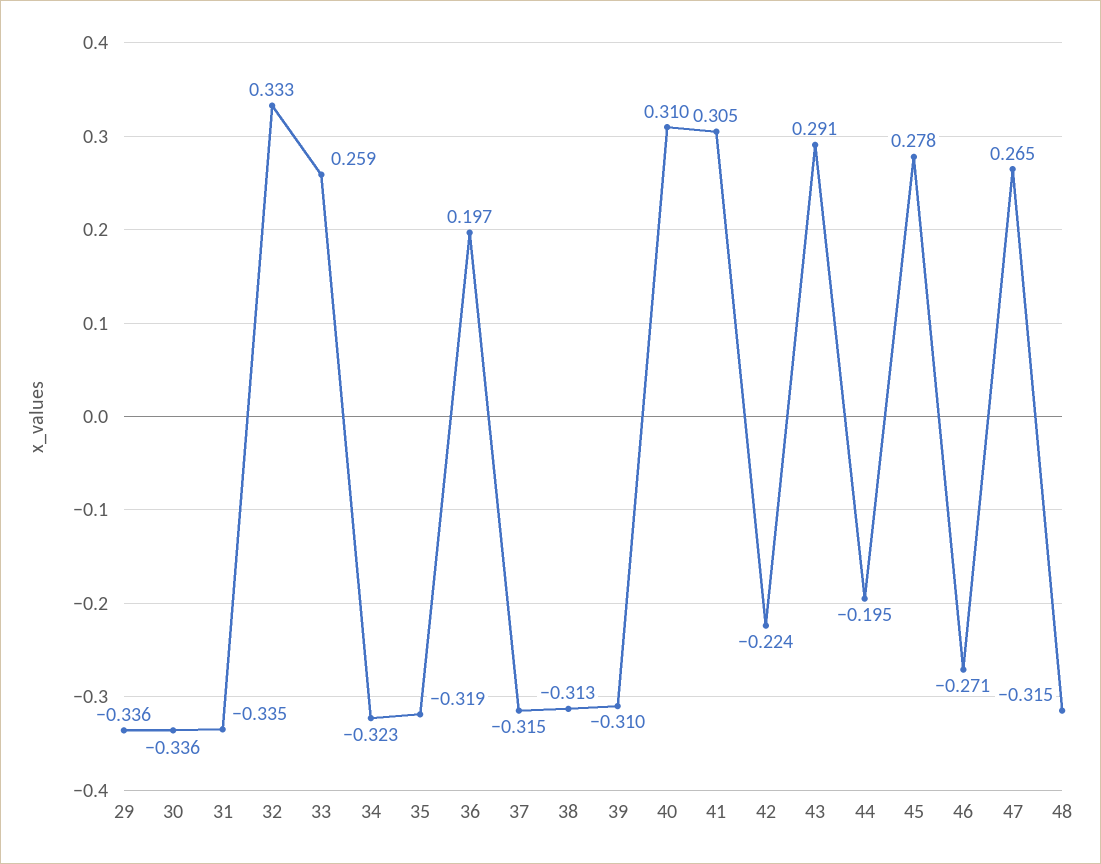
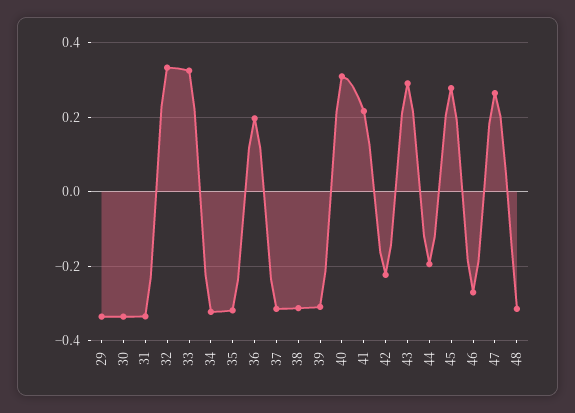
33: 0.259 -> 0.32
41: 0.305 -> 0.22

